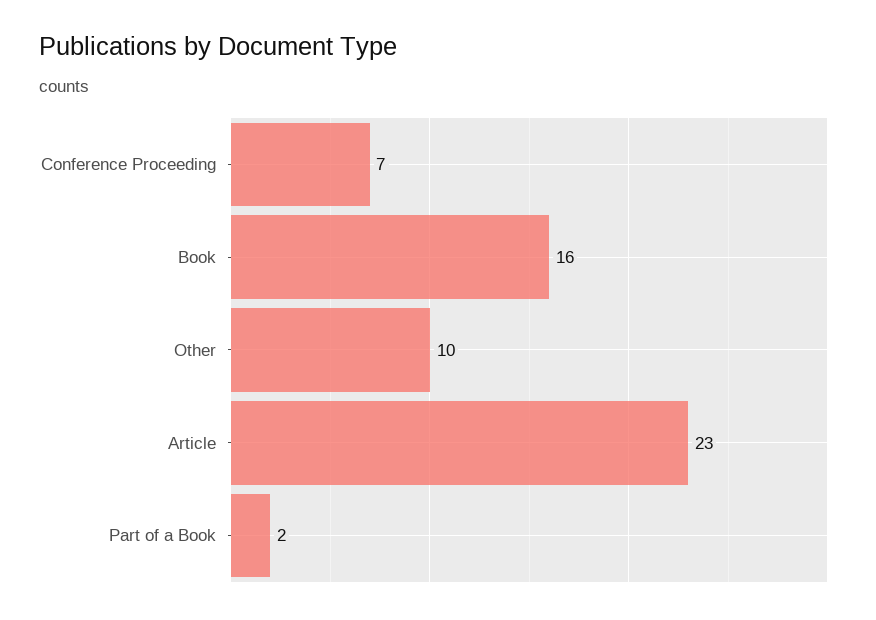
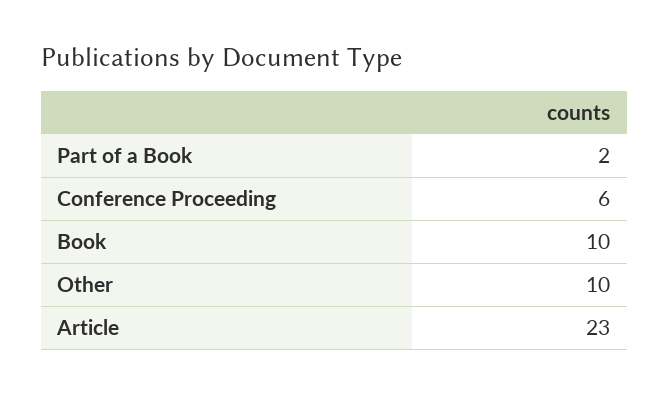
Conference Proceeding: 7 -> 6
Book: 16 -> 10

